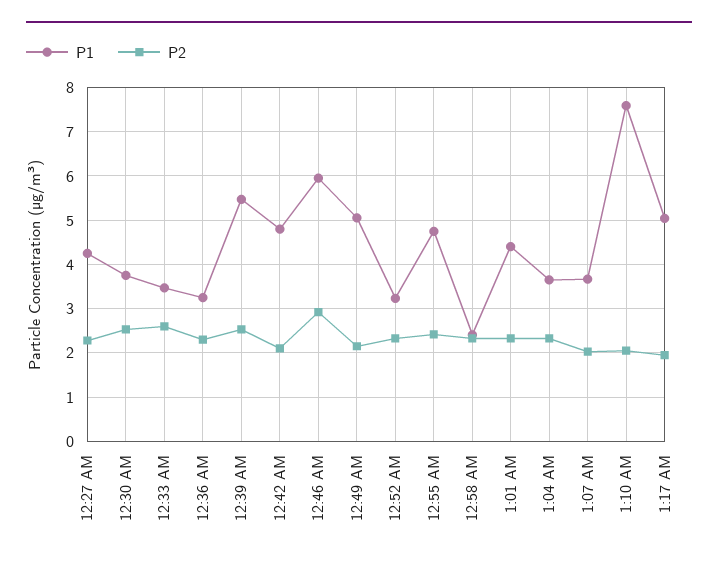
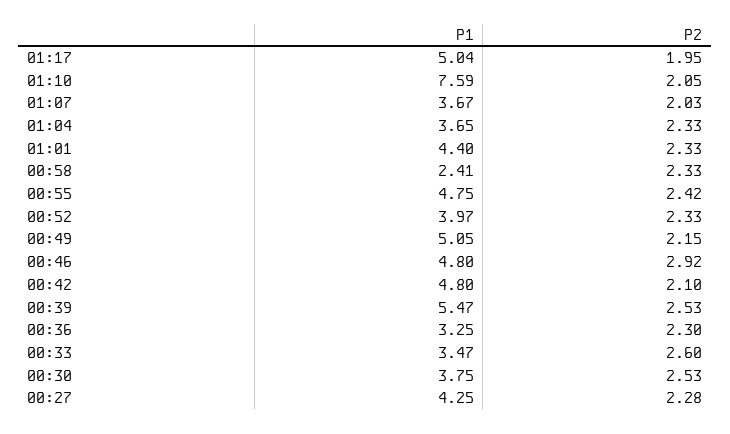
P1, 12:46 AM: 6 -> 4.8
P1, 12:52 AM: 3.2 -> 3.97

